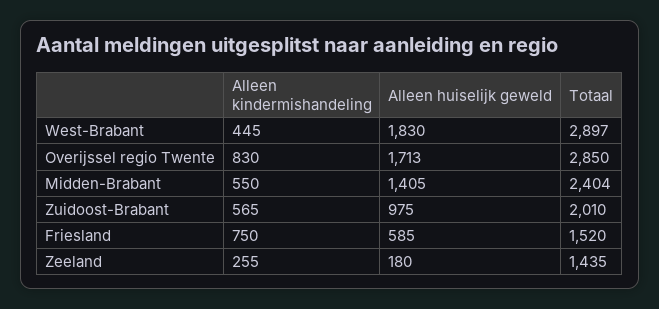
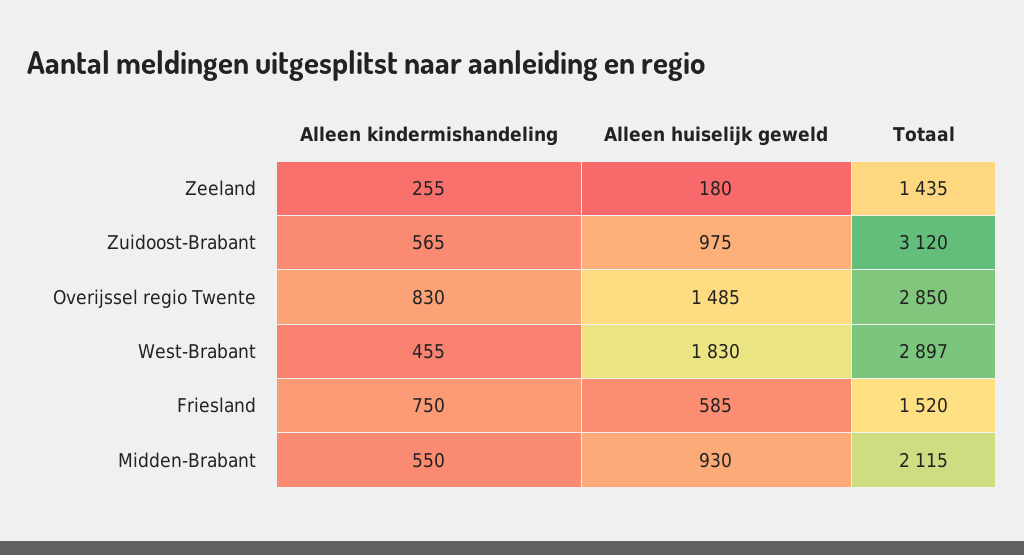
Alleen kindermishandeling, West-Brabant: 445 -> 455
Alleen huiselijk geweld, Overijssel regio Twente: 1713 -> 1485
Alleen huiselijk geweld, Midden-Brabant: 1405 -> 930
Totaal, Midden-Brabant: 2404 -> 2115
Totaal, Zuidoost-Brabant: 2010 -> 3120

